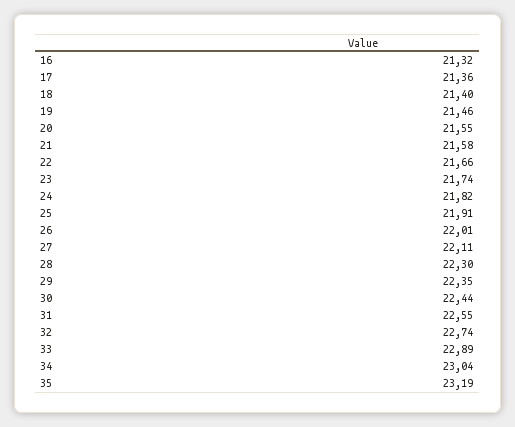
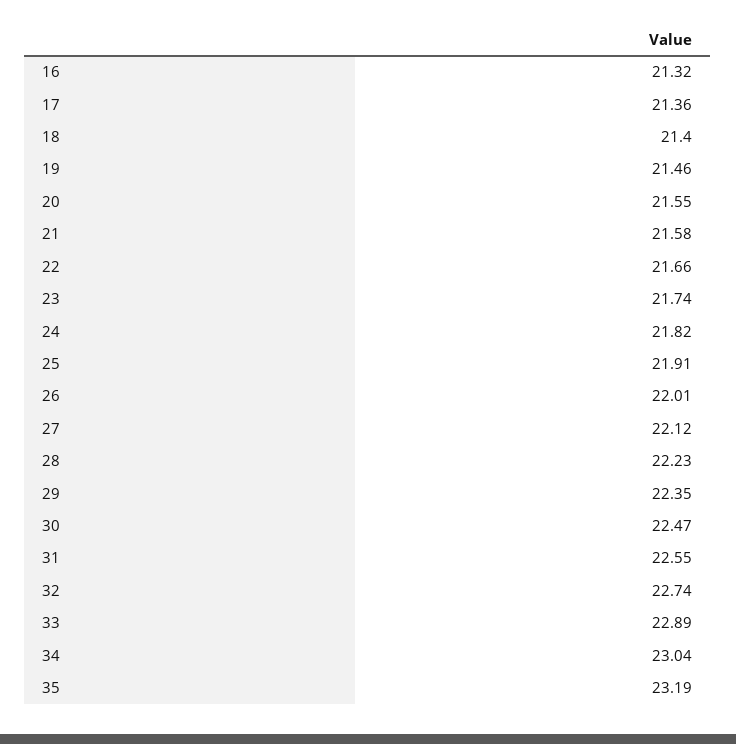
27: 22.11 -> 22.12
28: 22.3 -> 22.23
30: 22.44 -> 22.47

